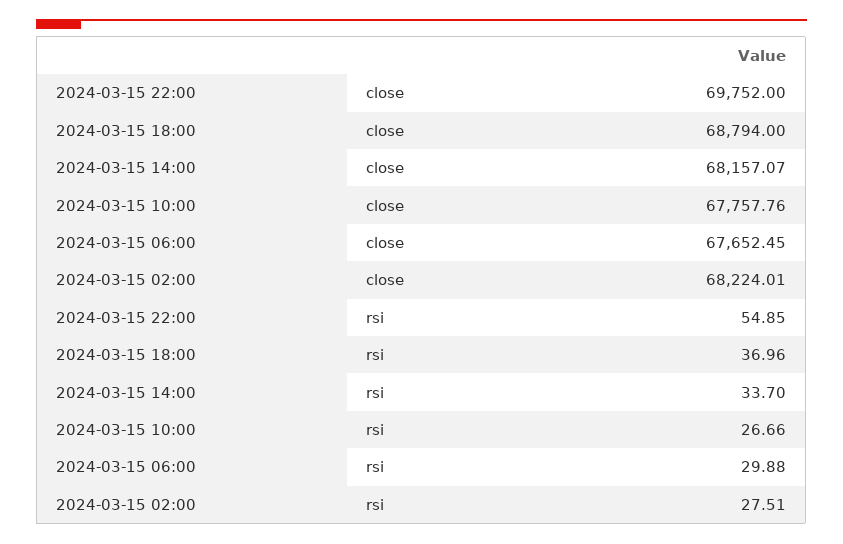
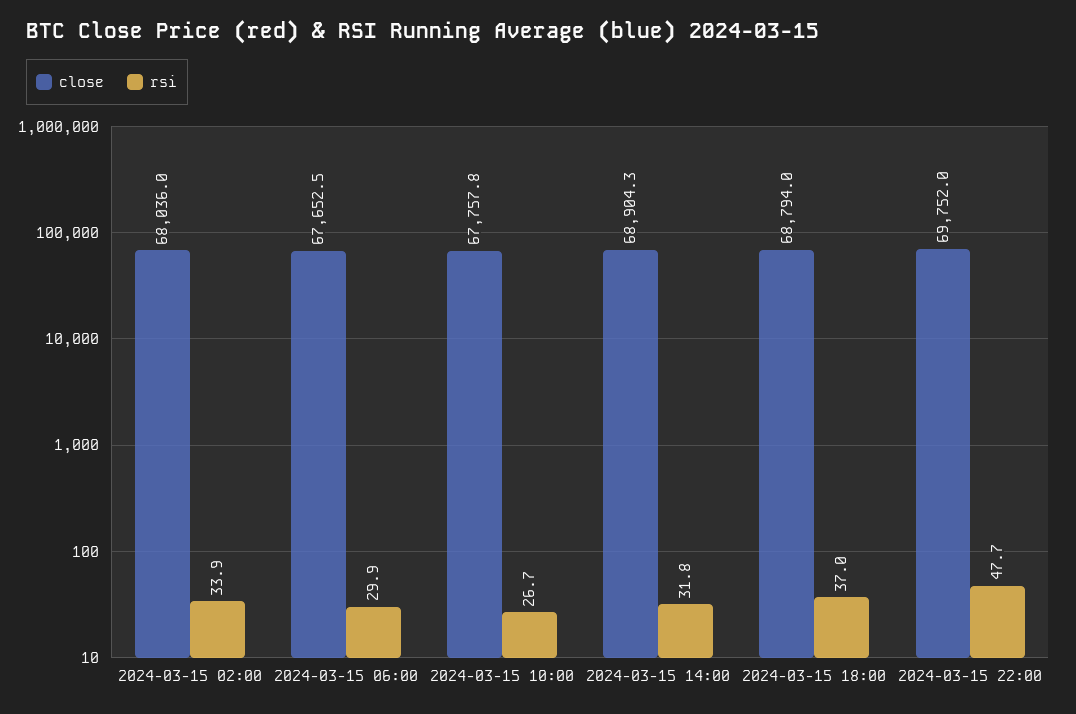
close, 2024-03-15 14:00: 68157.07 -> 68904.3
close, 2024-03-15 02:00: 68224.01 -> 68036
rsi, 2024-03-15 22:00: 54.85 -> 47.7
rsi, 2024-03-15 14:00: 33.7 -> 31.8
rsi, 2024-03-15 02:00: 27.51 -> 33.9

